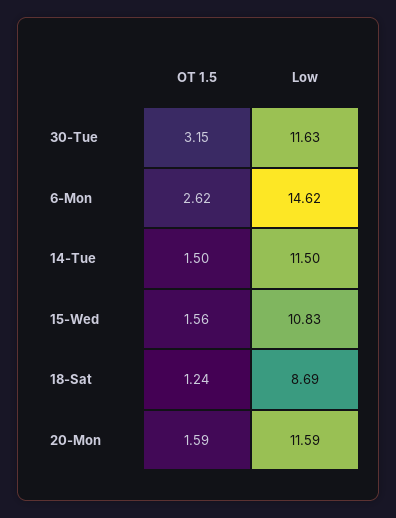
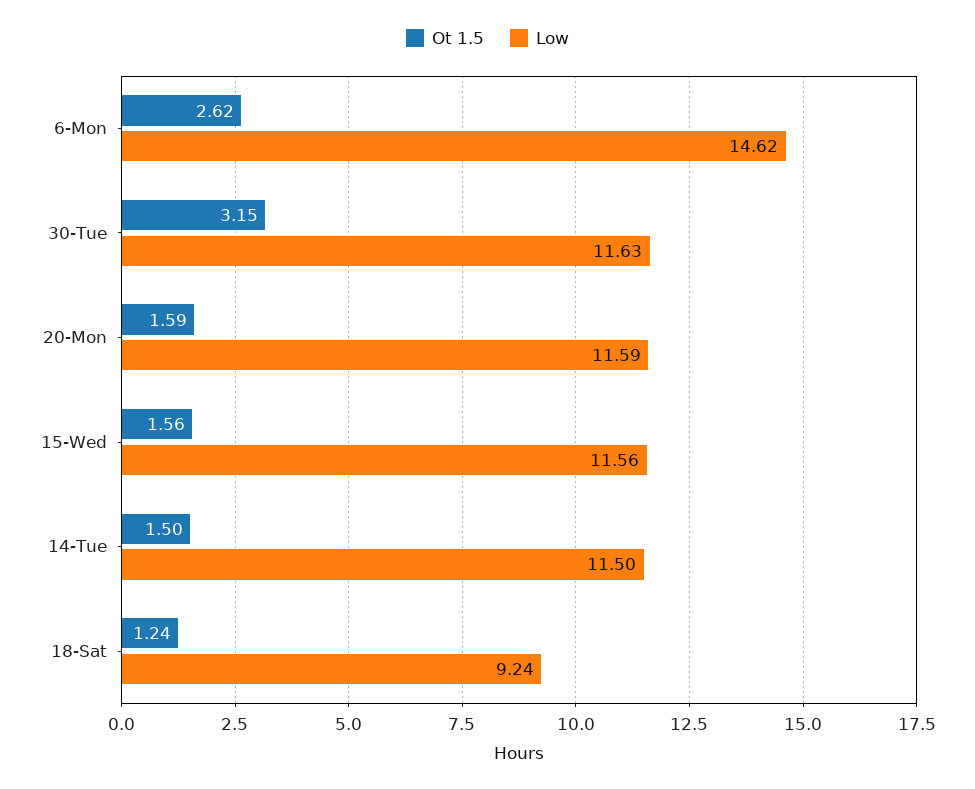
Low, 15-Wed: 10.83 -> 11.56
Low, 18-Sat: 8.69 -> 9.24

